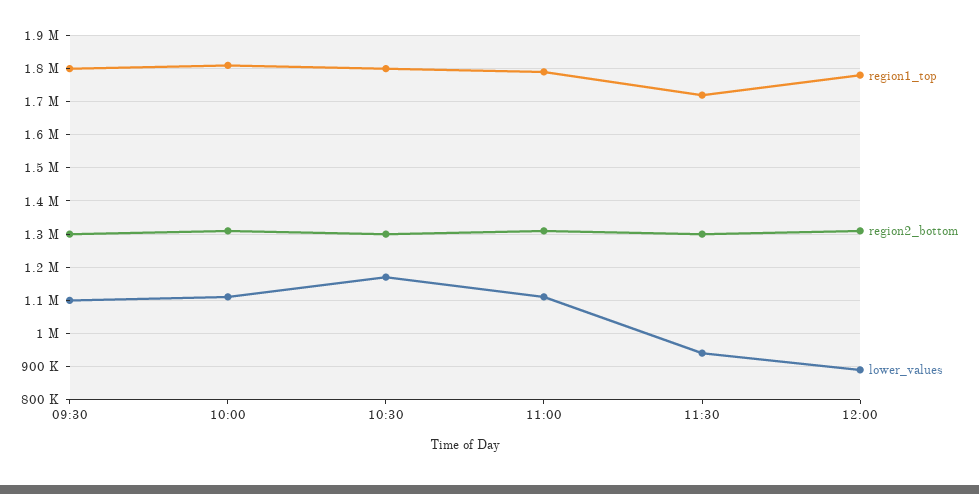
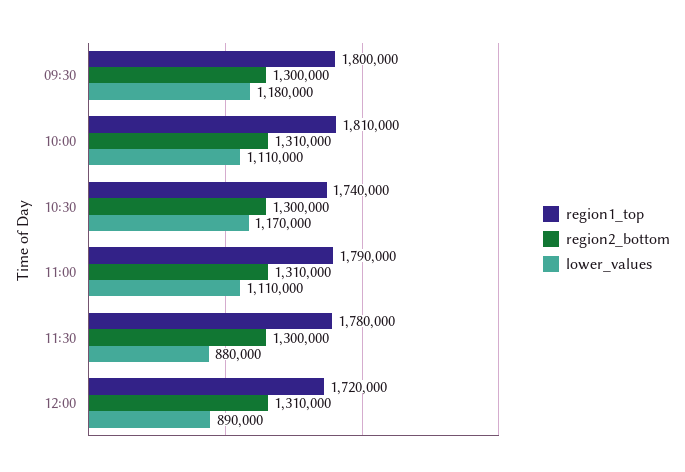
lower_values, 09:30: 1100000 -> 1180000
region1_top, 10:30: 1800000 -> 1740000
region1_top, 11:30: 1720000 -> 1780000
lower_values, 11:30: 940000 -> 880000
region1_top, 12:00: 1780000 -> 1720000

